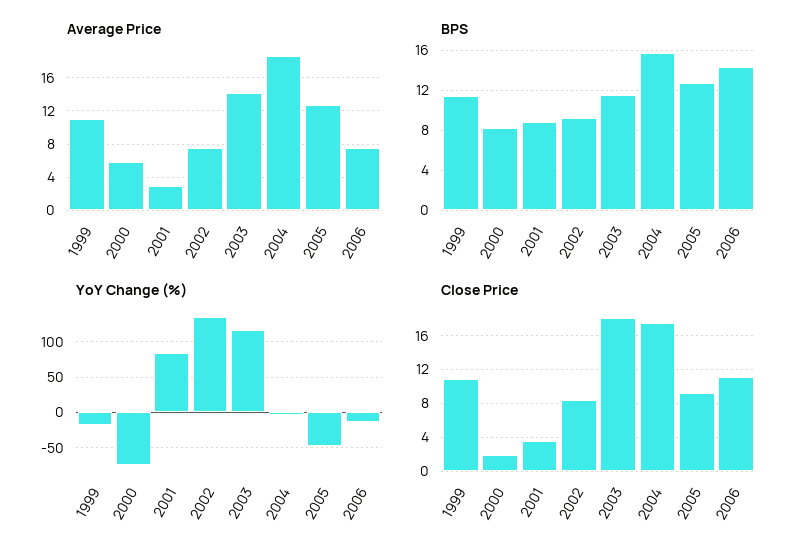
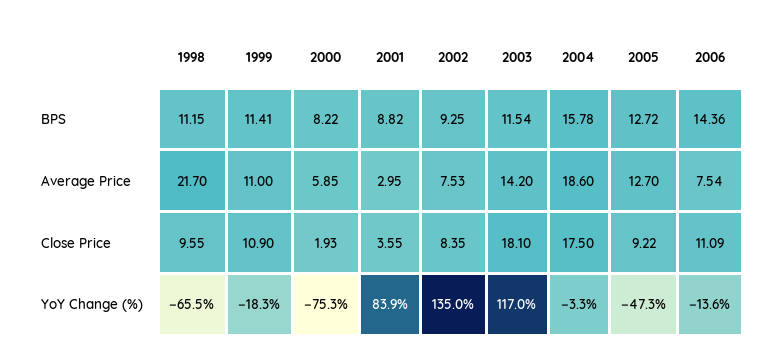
BPS, 1998: none -> 11.15
Average Price, 1998: none -> 21.7
Close Price, 1998: none -> 9.55
YoY Change (%), 1998: none -> -65.5

